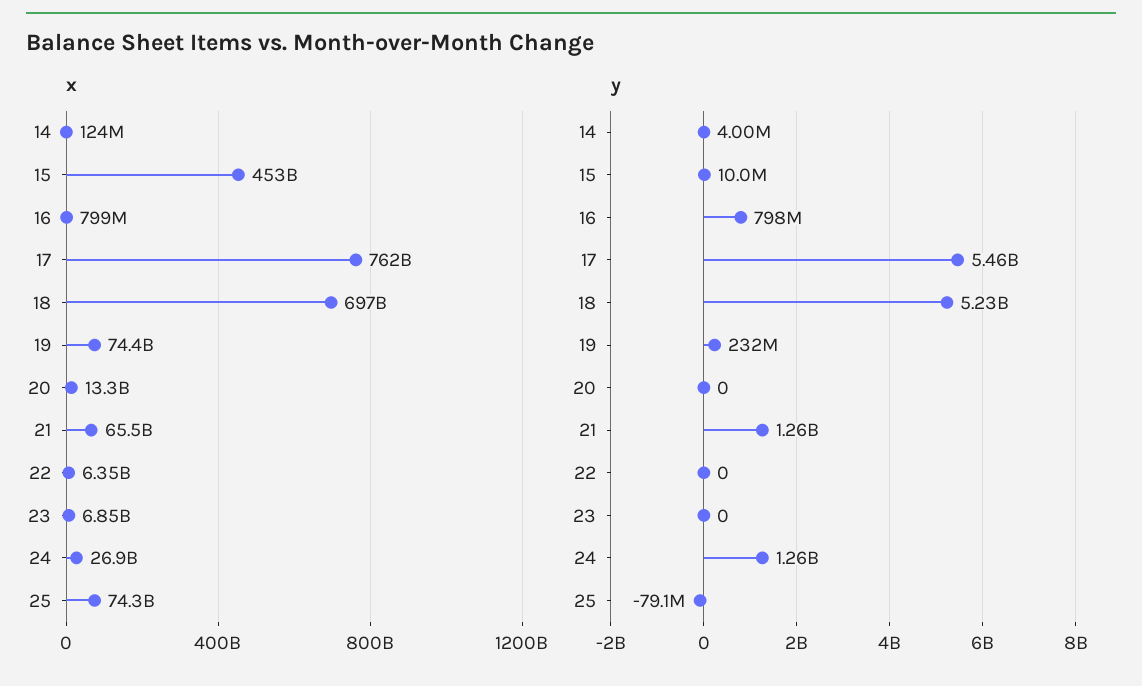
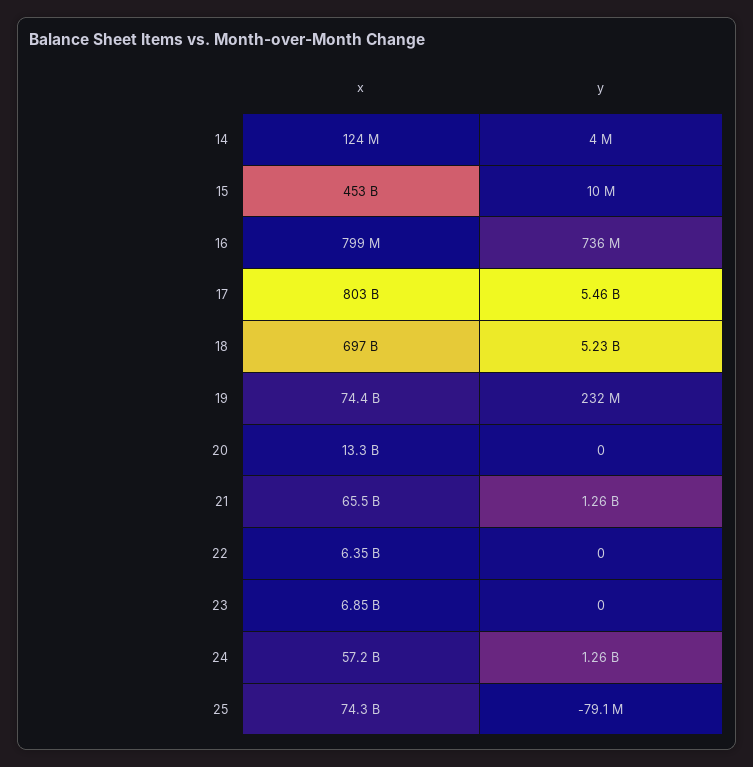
x, 17: 762000000000 -> 803000000000
x, 24: 26900000000 -> 57200000000
y, 16: 798000000 -> 736000000

